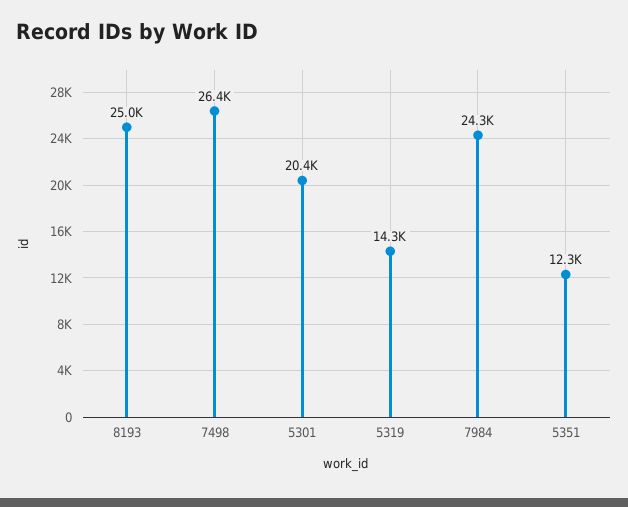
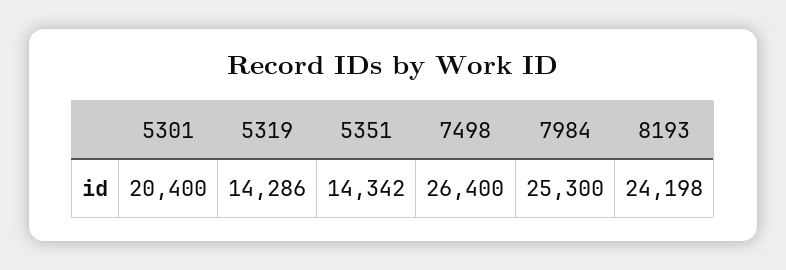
8193: 25000 -> 24198
7984: 24300 -> 25300
5351: 12300 -> 14342

